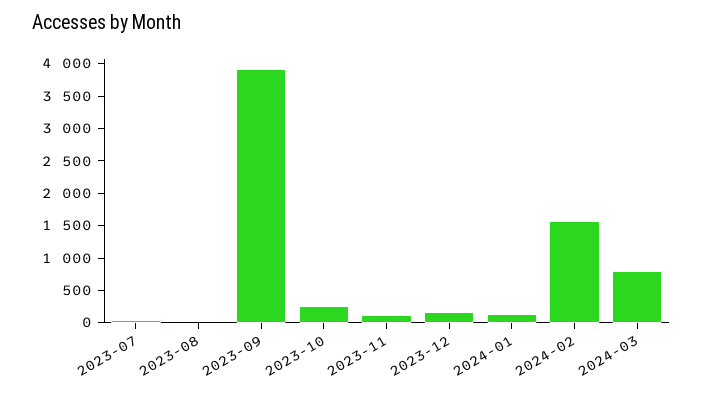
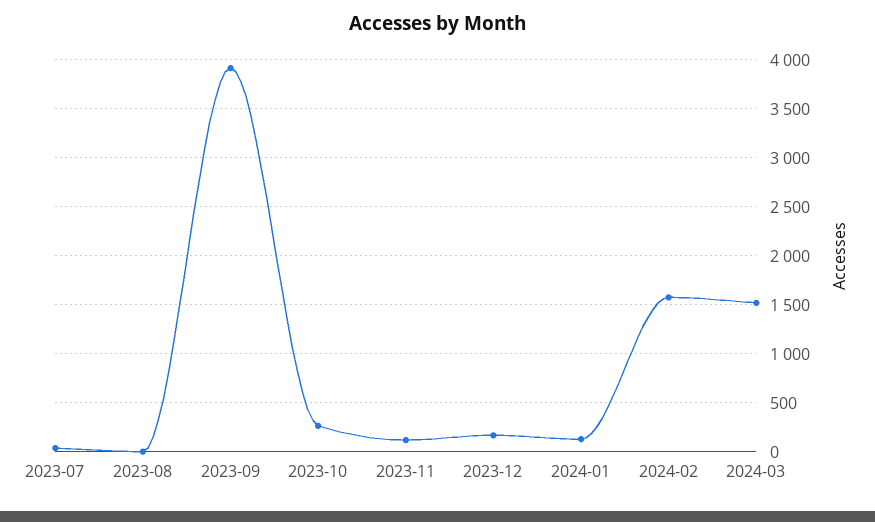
2024-03: 750 -> 1500

